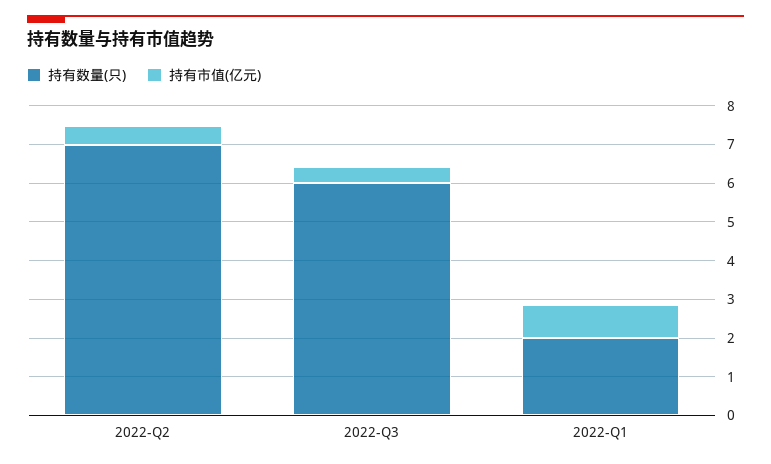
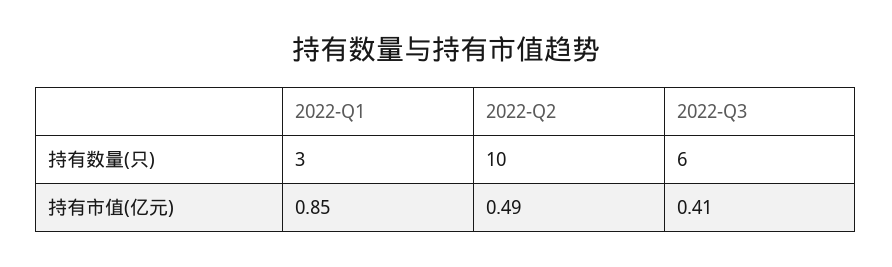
持有数量(只), 2022-Q2: 7 -> 10
持有数量(只), 2022-Q1: 2 -> 3

